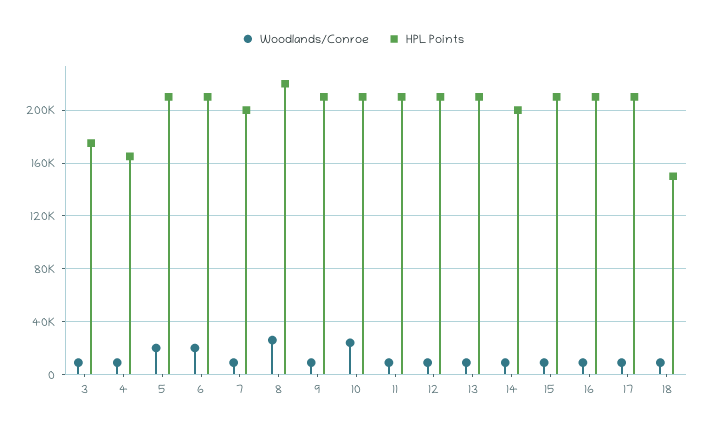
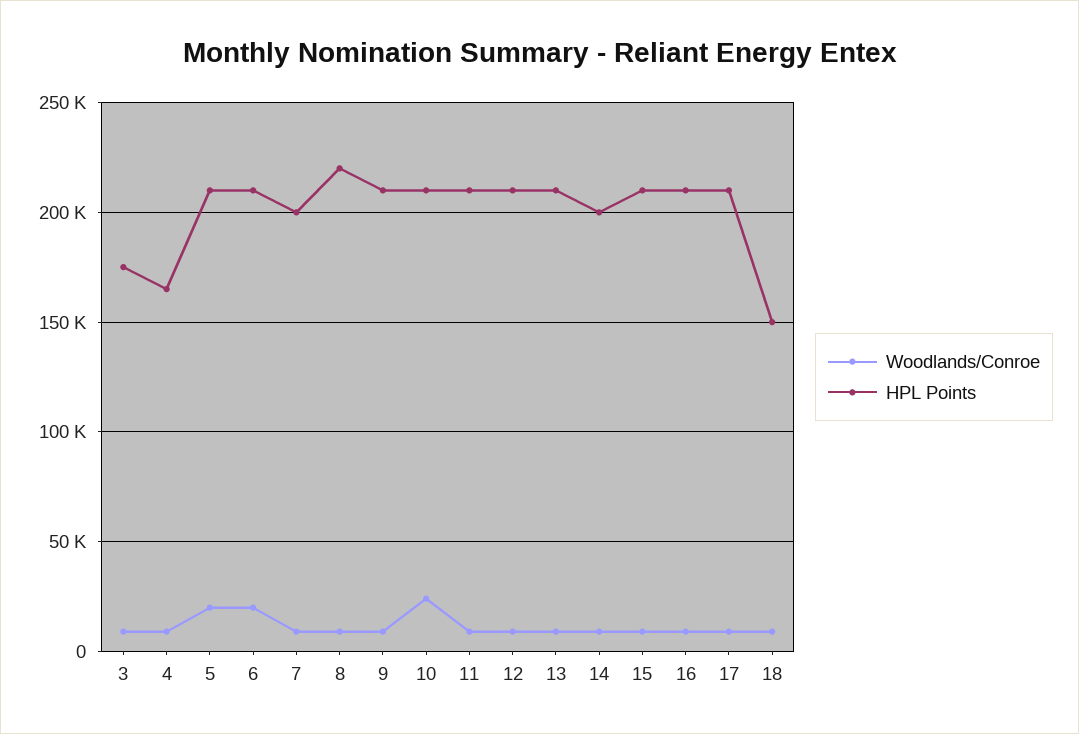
Woodlands/Conroe, 8: 25000 -> 10000

